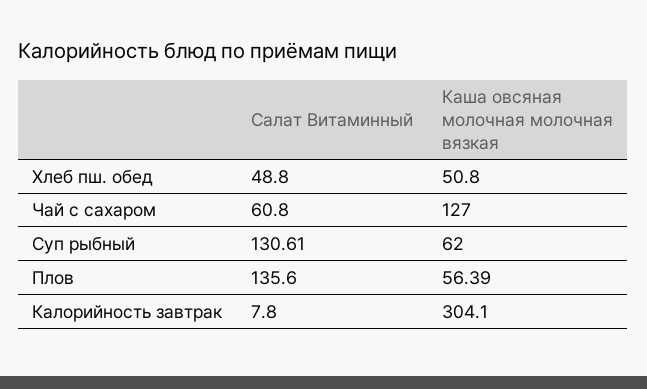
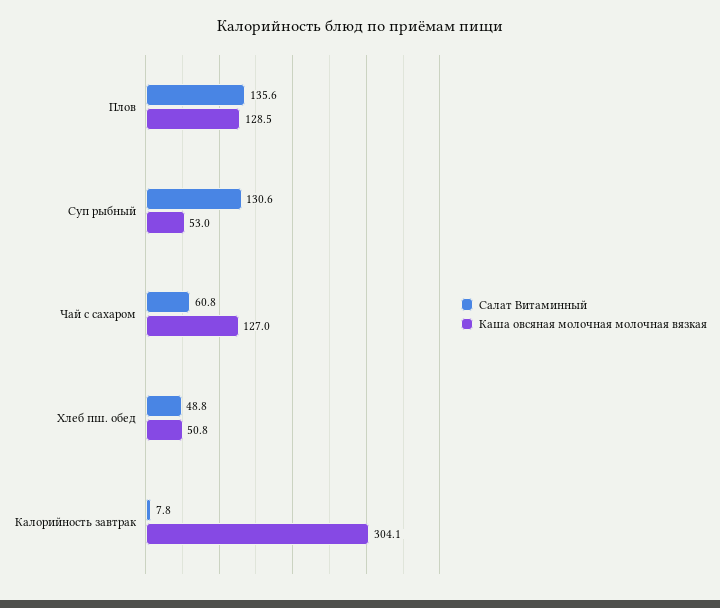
Каша овсяная молочная молочная вязкая, Суп рыбный: 62 -> 53
Каша овсяная молочная молочная вязкая, Плов: 56.39 -> 128.5

